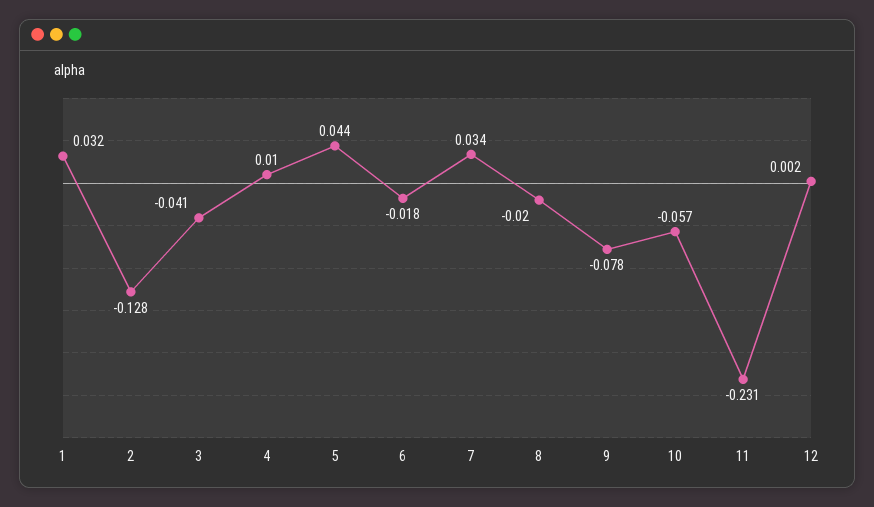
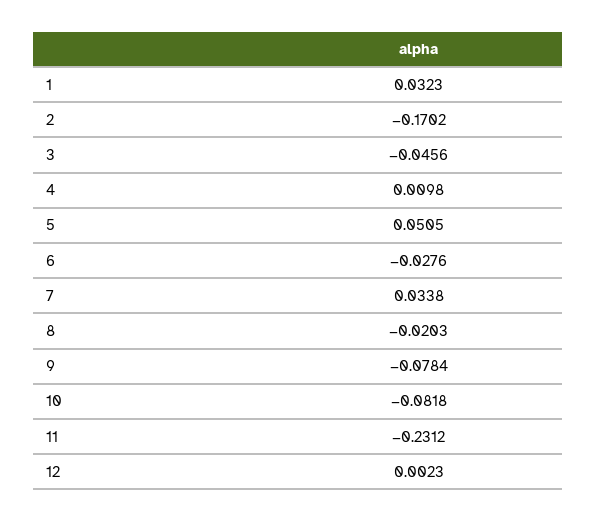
2: -0.128 -> -0.1702
3: -0.041 -> -0.0456
5: 0.044 -> 0.0505
6: -0.018 -> -0.0276
10: -0.057 -> -0.0818

